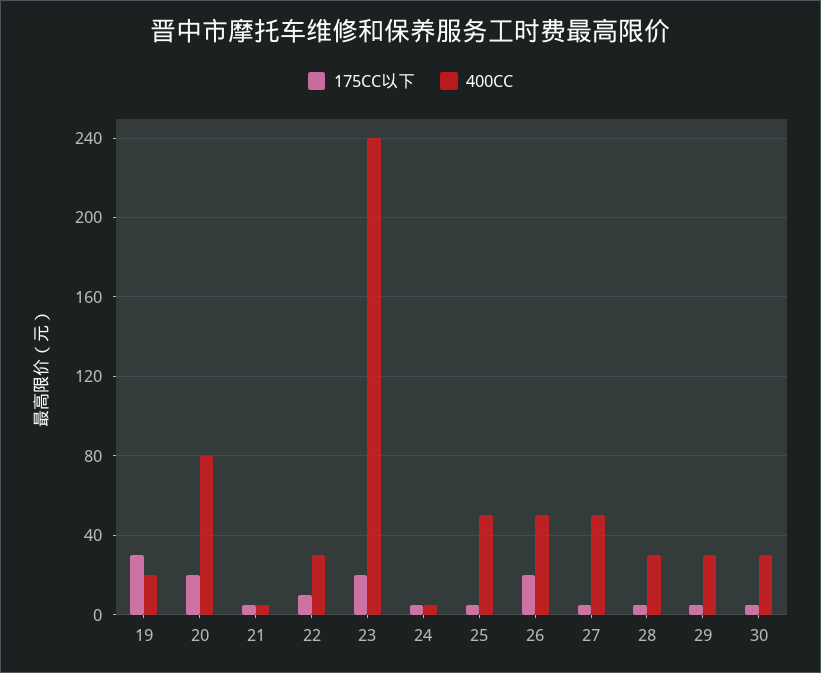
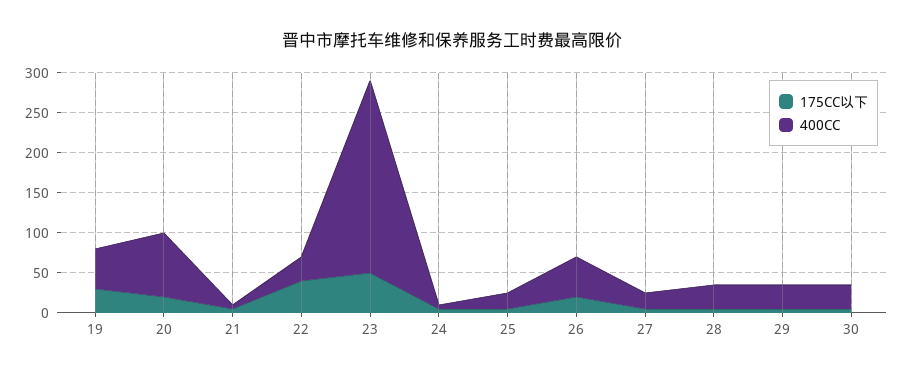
400CC, 19: 20 -> 50
175CC以下, 22: 10 -> 40
175CC以下, 23: 20 -> 50
400CC, 25: 50 -> 20
400CC, 27: 50 -> 20

